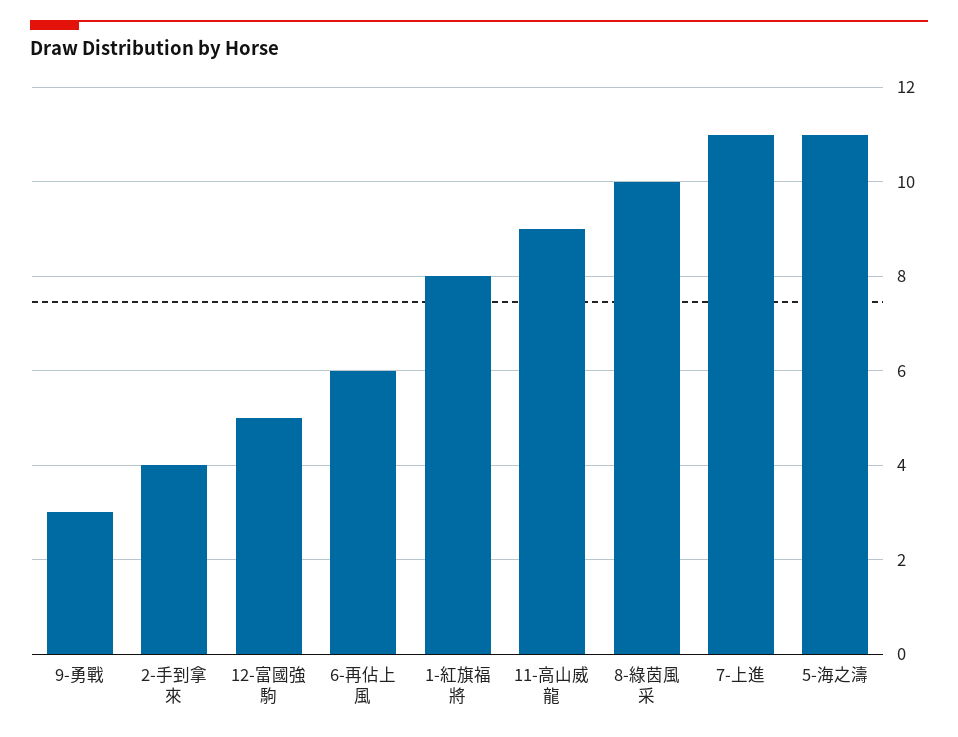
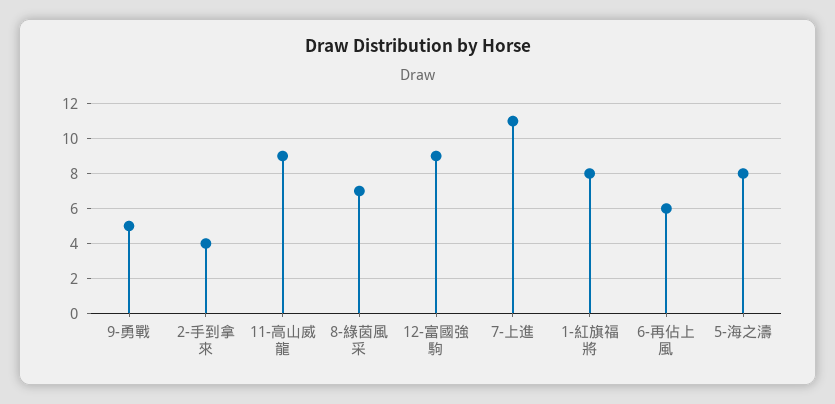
9-勇戰: 3 -> 5
12-富國強駒: 5 -> 9
8-綠茵風采: 10 -> 7
5-海之濤: 11 -> 8

